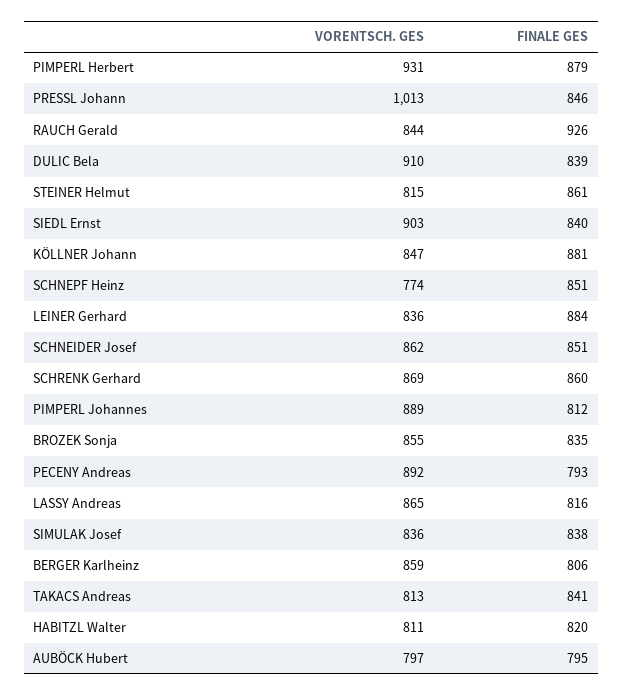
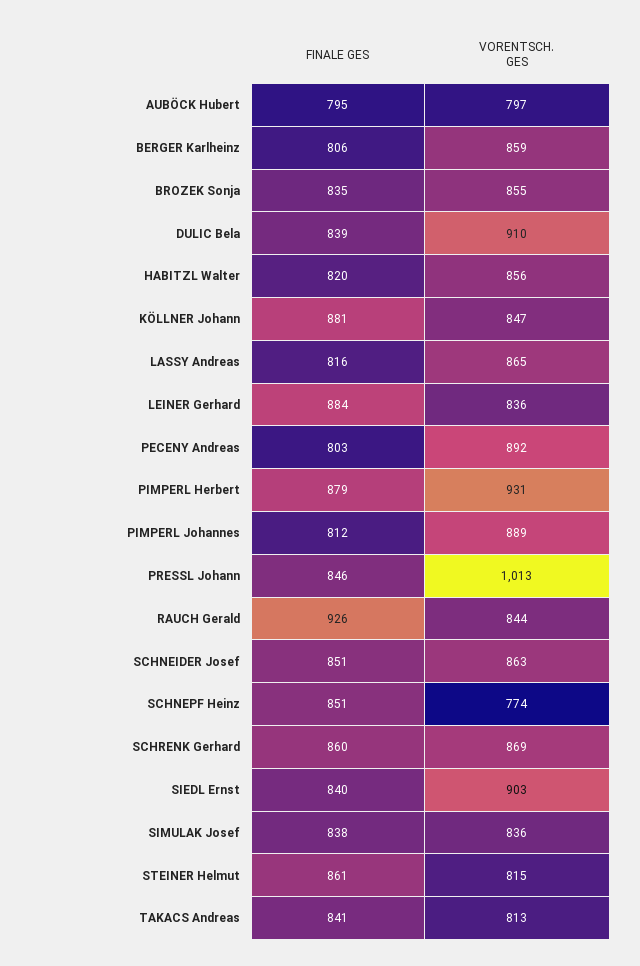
VORENTSCH. GES, SCHNEIDER Josef: 862 -> 863
FINALE GES, PECENY Andreas: 793 -> 803
VORENTSCH. GES, HABITZL Walter: 811 -> 856

